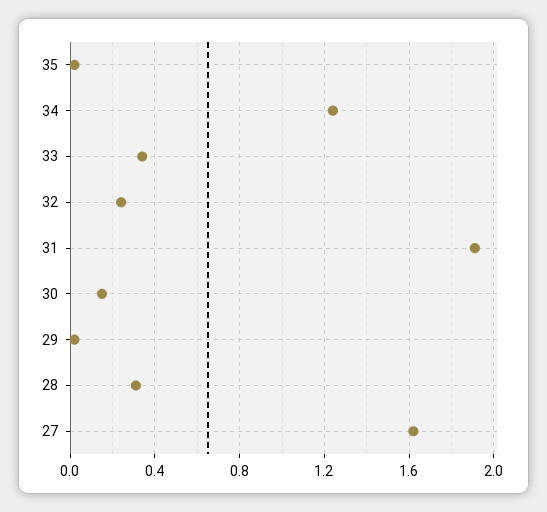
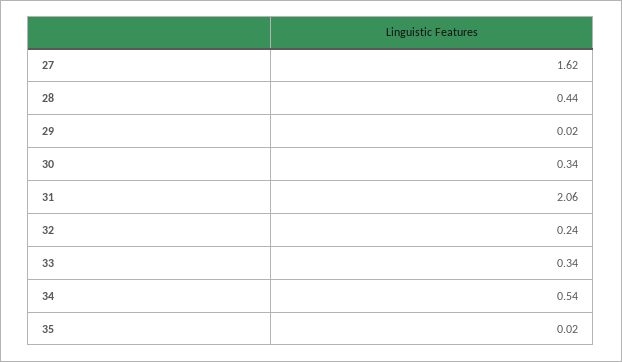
34: 1.25 -> 0.54
31: 1.9 -> 2.06
30: 0.15 -> 0.34
28: 0.3 -> 0.44

